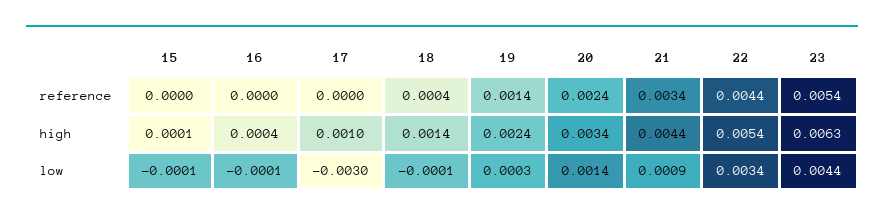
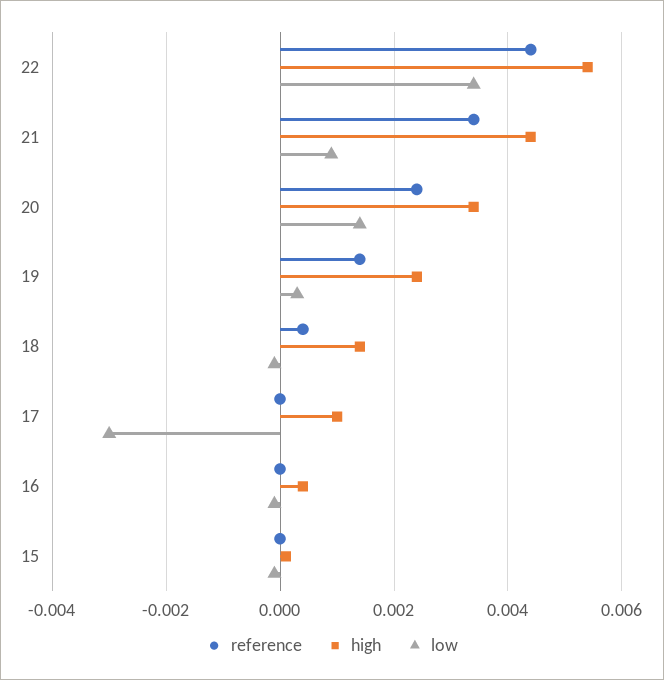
reference, 23: 0.0054 -> none
high, 23: 0.0063 -> none
low, 23: 0.0044 -> none

